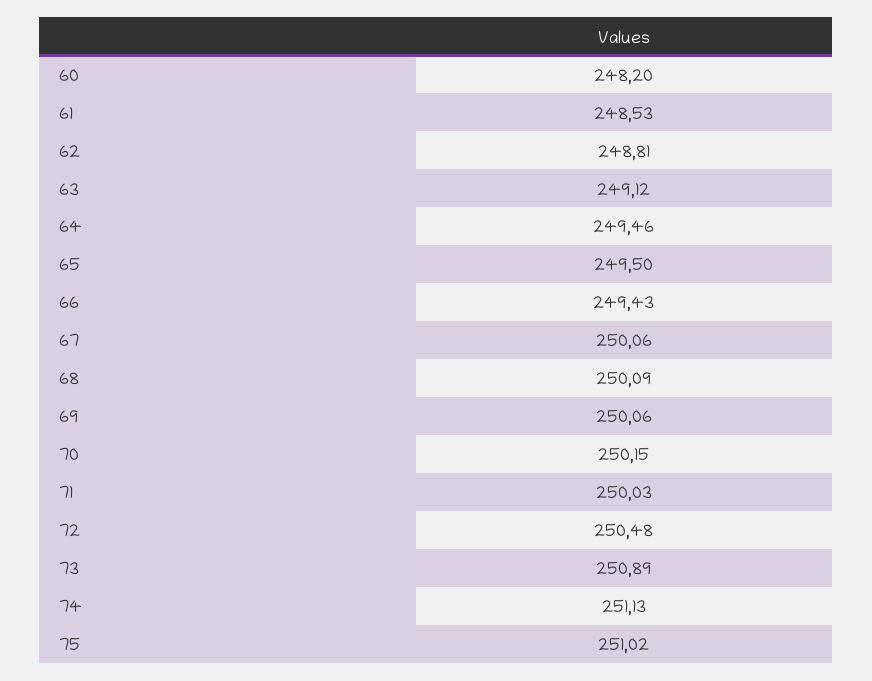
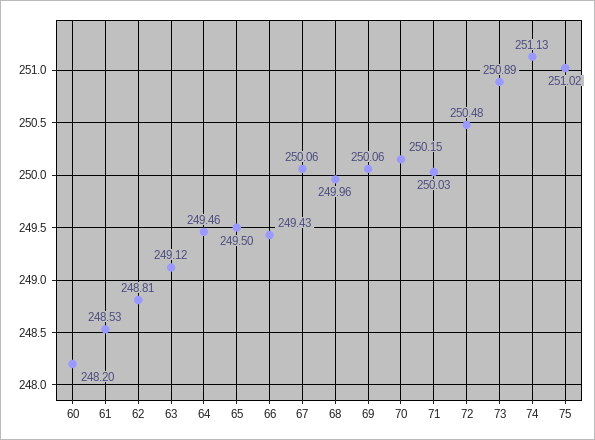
68: 250.09 -> 249.96

